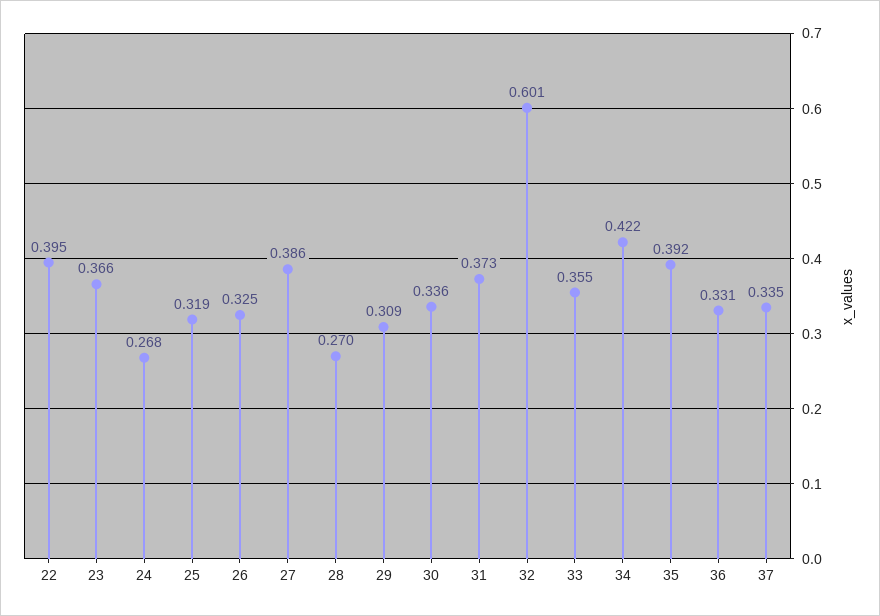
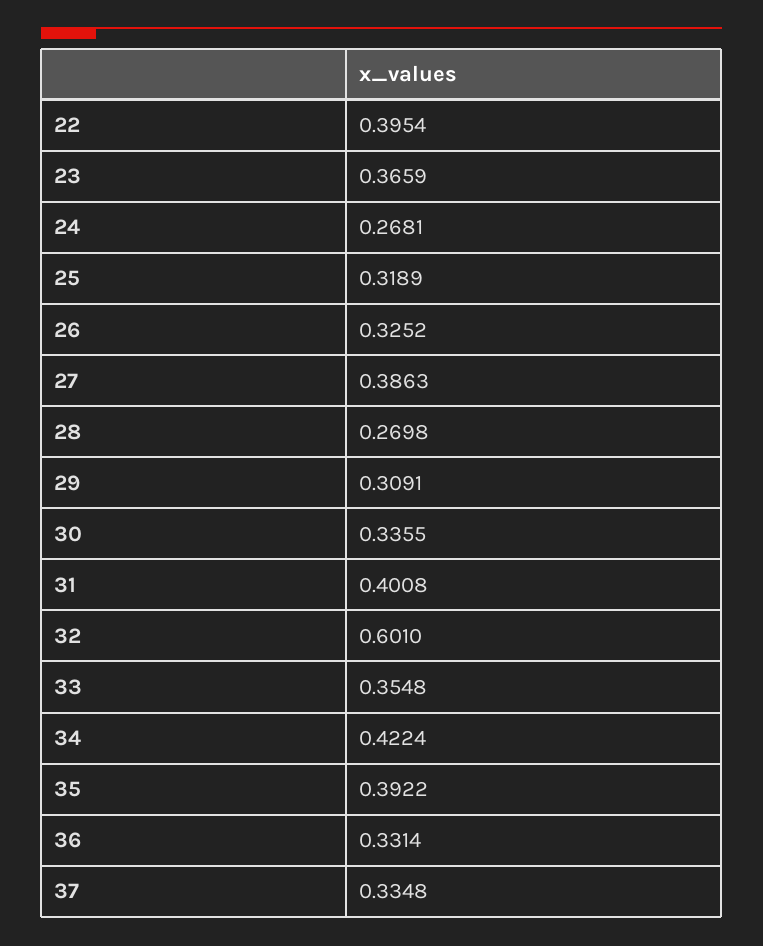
31: 0.373 -> 0.4008

